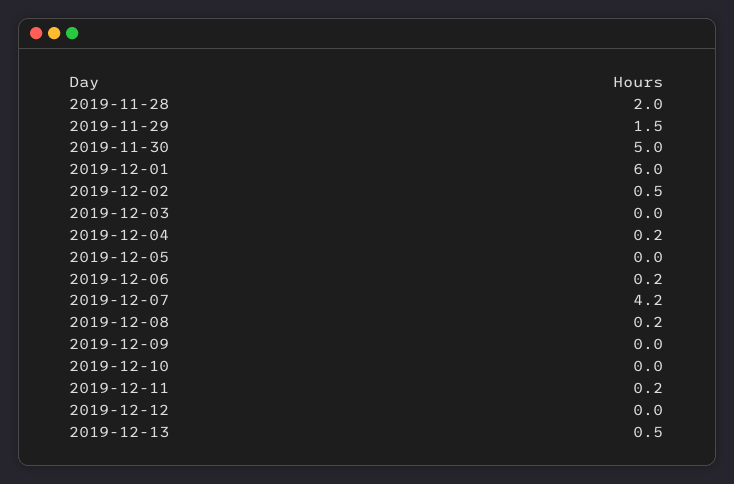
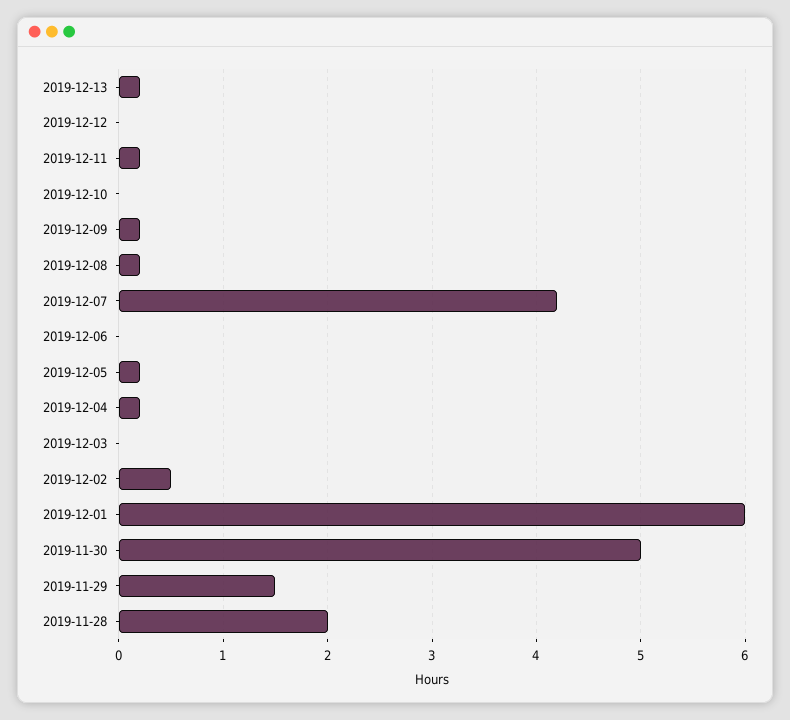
2019-12-05: 0 -> 0.2
2019-12-06: 0.2 -> 0
2019-12-09: 0 -> 0.2
2019-12-13: 0.5 -> 0.2

